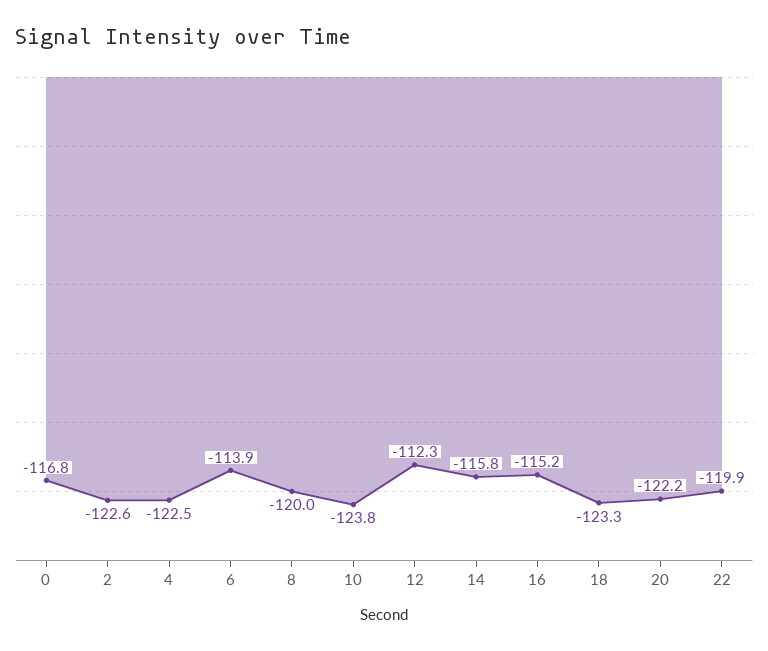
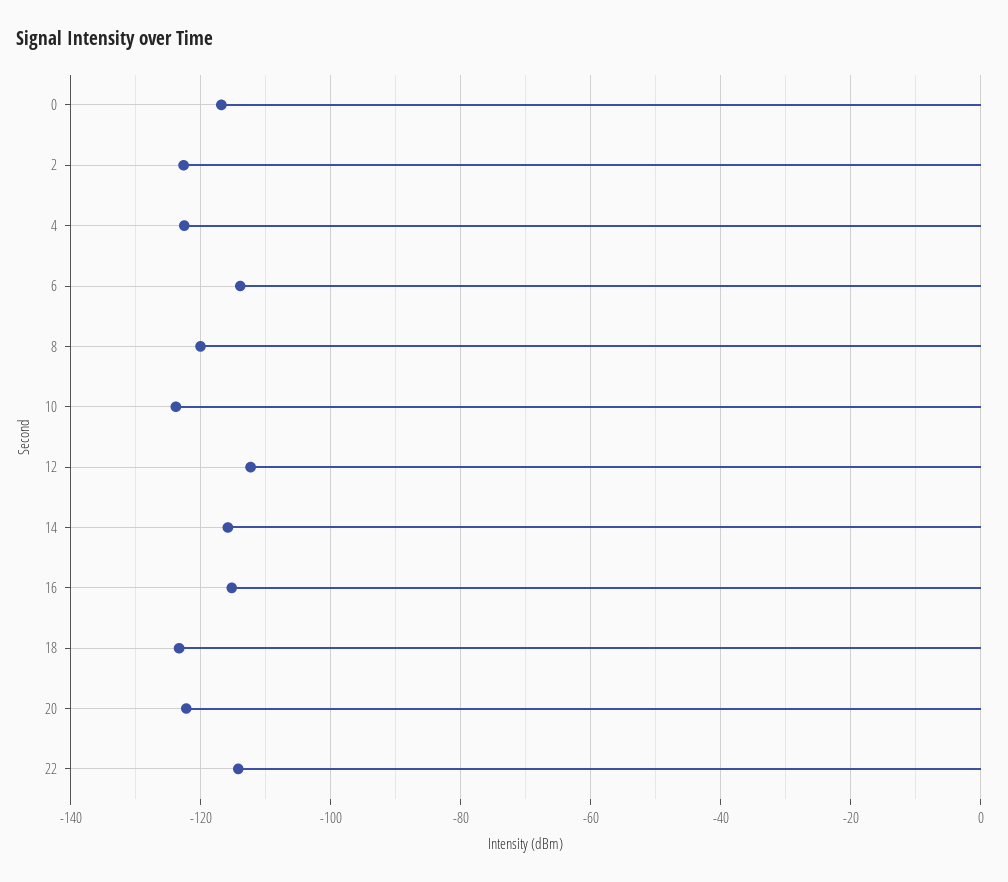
22: -119.9 -> -114

